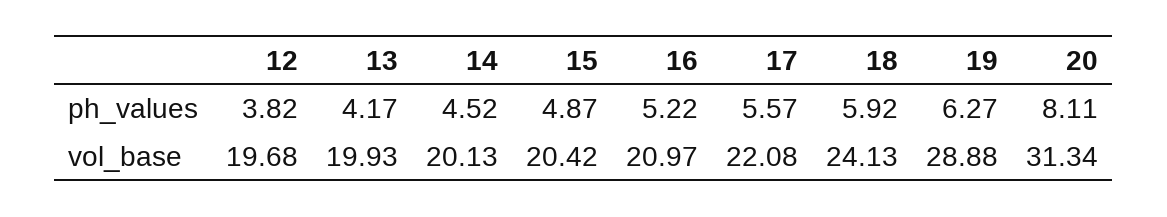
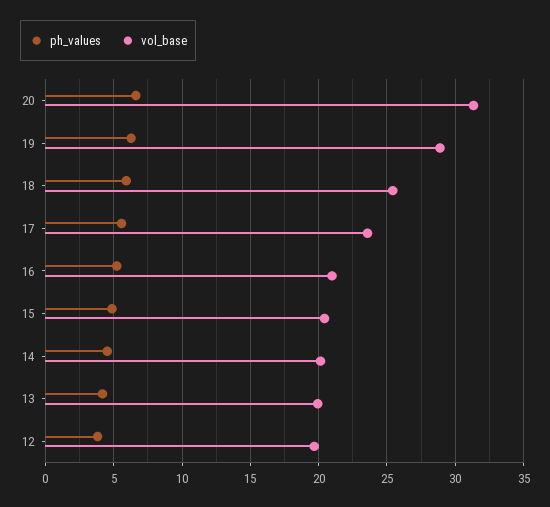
ph_values, 20: 8.11 -> 6.5
vol_base, 17: 22.08 -> 23.5
vol_base, 18: 24.13 -> 25.5

